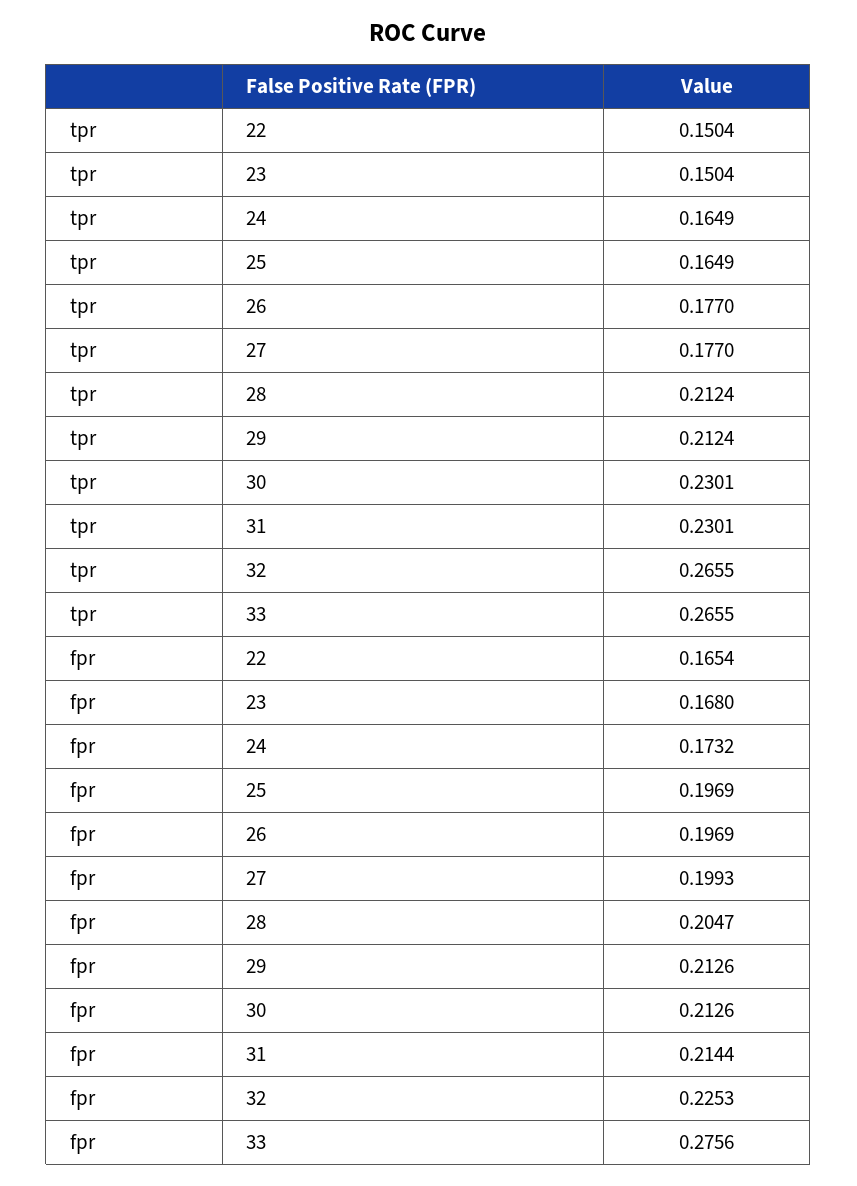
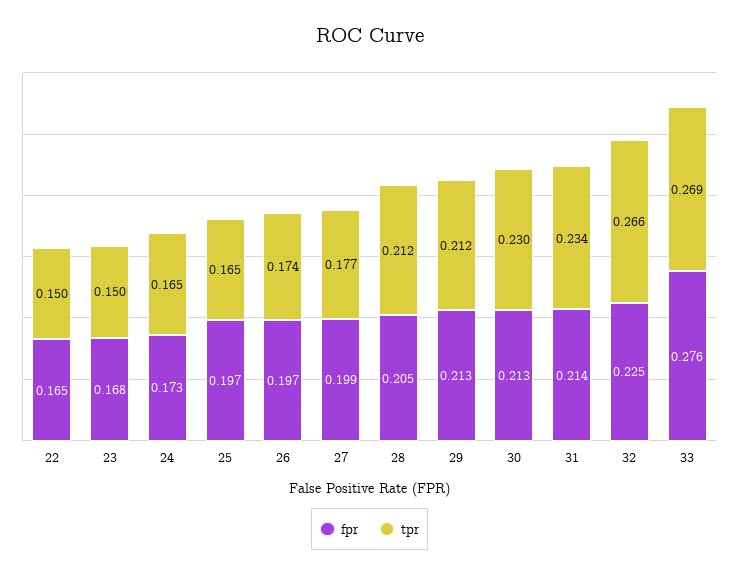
tpr, 26: 0.177 -> 0.174
tpr, 31: 0.2301 -> 0.234
tpr, 33: 0.2655 -> 0.269

